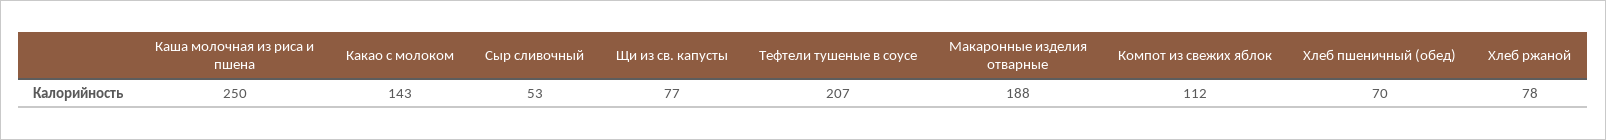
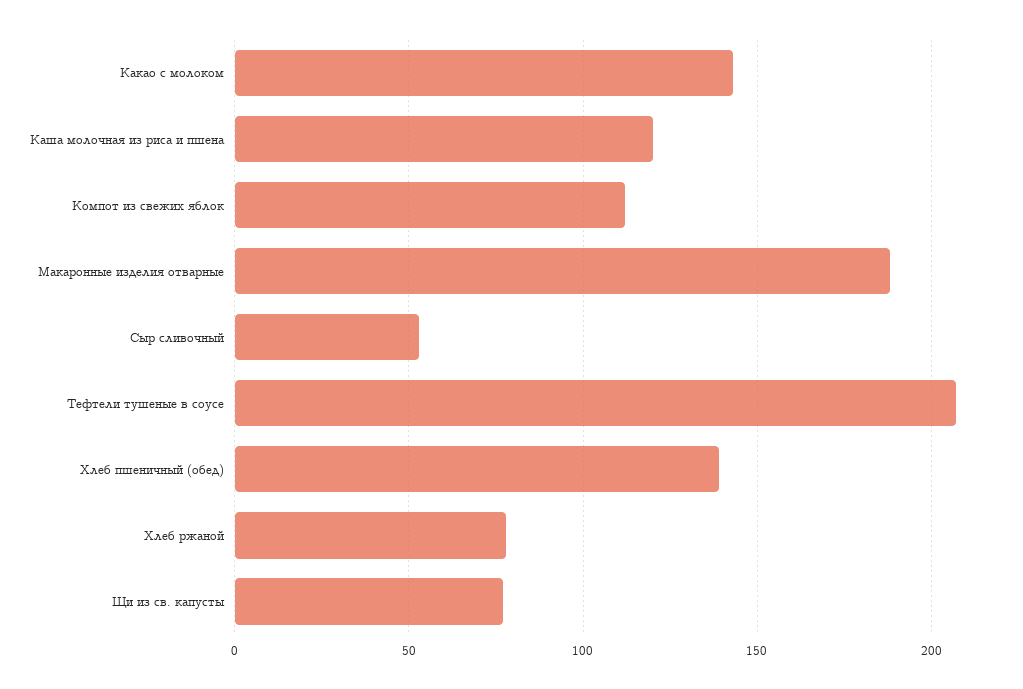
Каша молочная из риса и пшена: 250 -> 120
Хлеб пшеничный (обед): 70 -> 140

